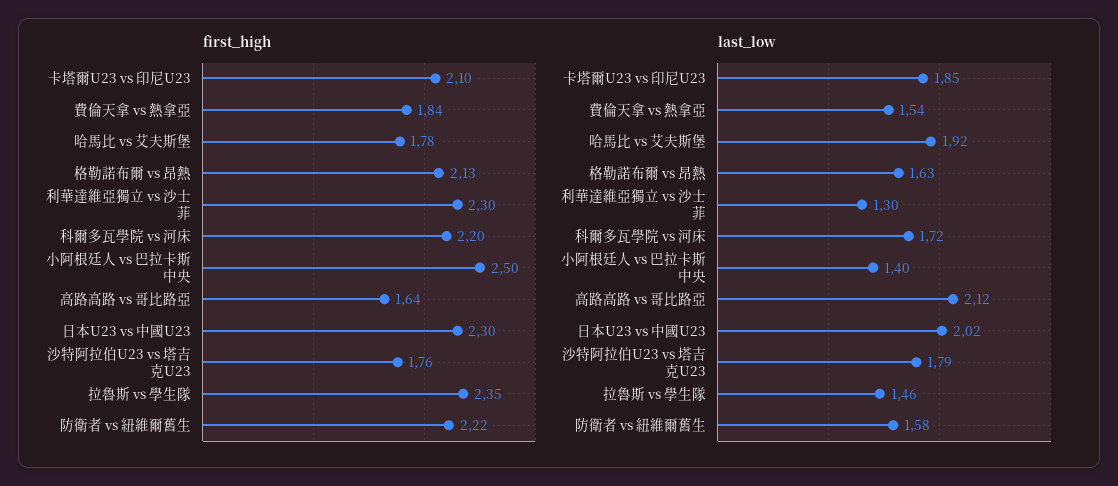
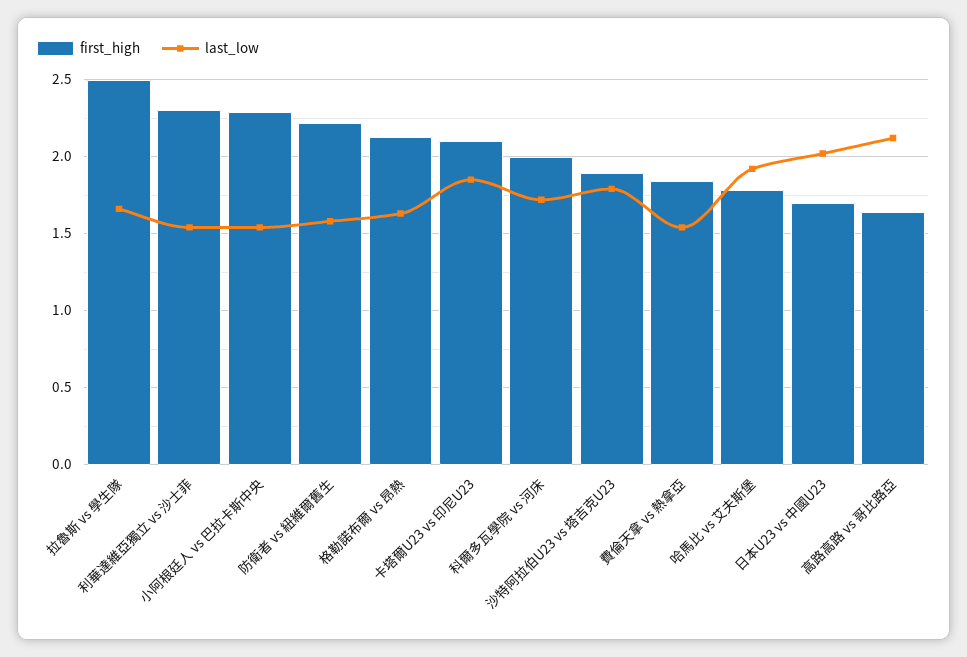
first_high, 科爾多瓦學院 vs 河床: 2.2 -> 2
first_high, 小阿根廷人 vs 巴拉卡斯中央: 2.5 -> 2.3
first_high, 日本U23 vs 中國U23: 2.3 -> 1.7
first_high, 沙特阿拉伯U23 vs 塔吉克U23: 1.76 -> 1.9
first_high, 拉魯斯 vs 學生隊: 2.35 -> 2.5
last_low, 利華達維亞獨立 vs 沙士菲: 1.3 -> 1.55
last_low, 小阿根廷人 vs 巴拉卡斯中央: 1.4 -> 1.55
last_low, 拉魯斯 vs 學生隊: 1.46 -> 1.65

